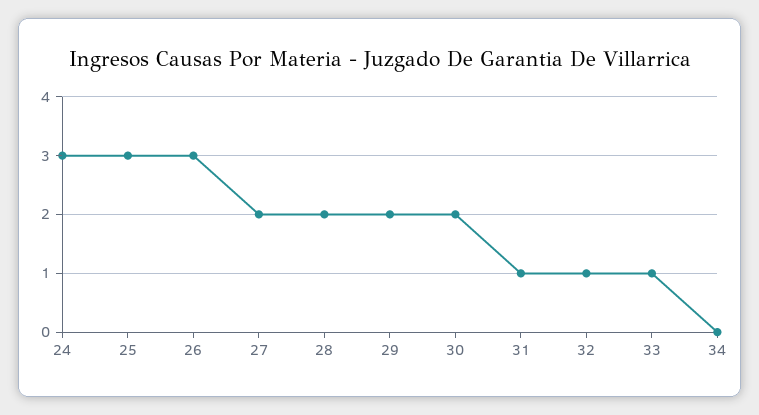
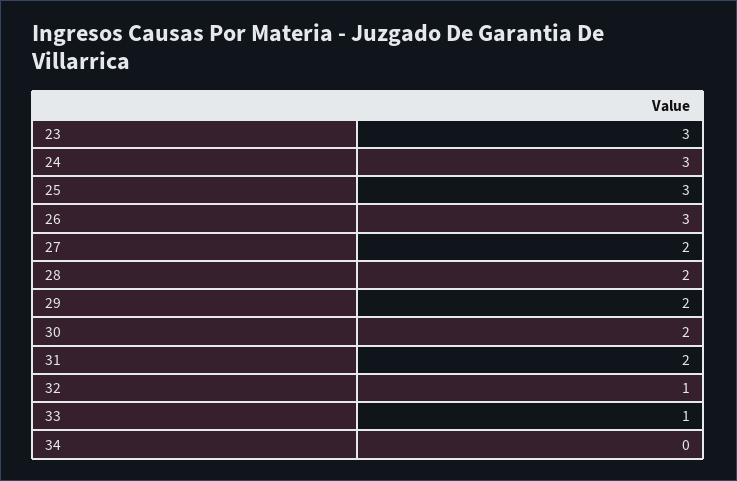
31: 1 -> 2
23: none -> 3

